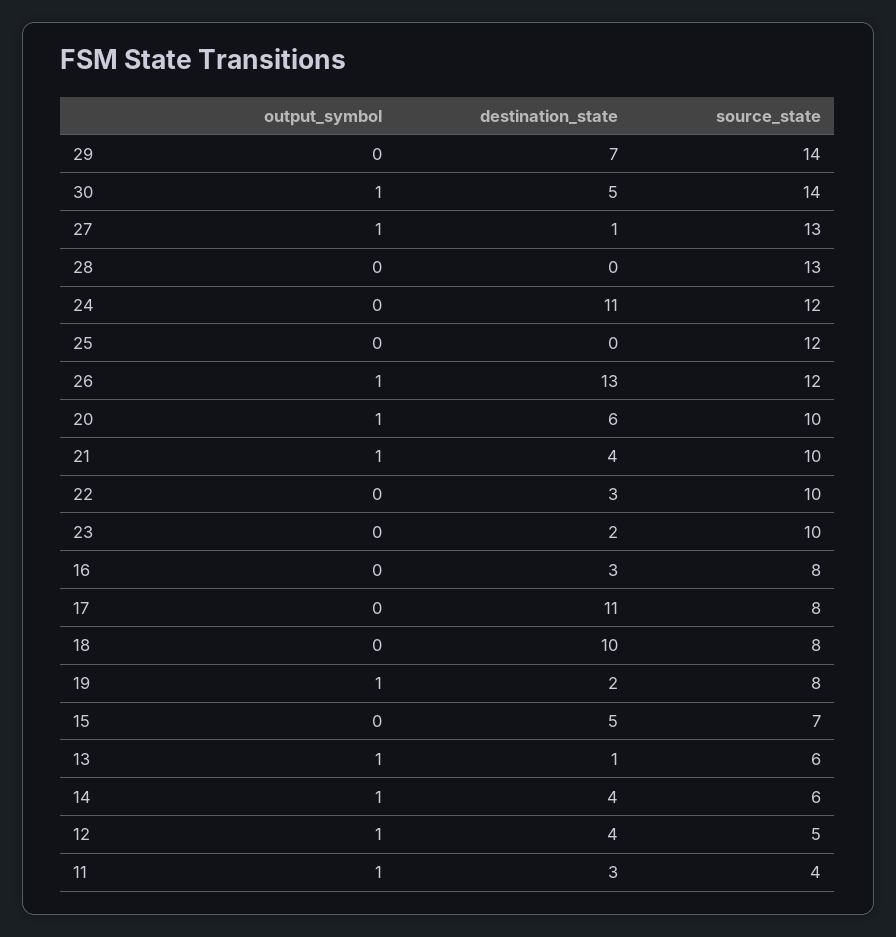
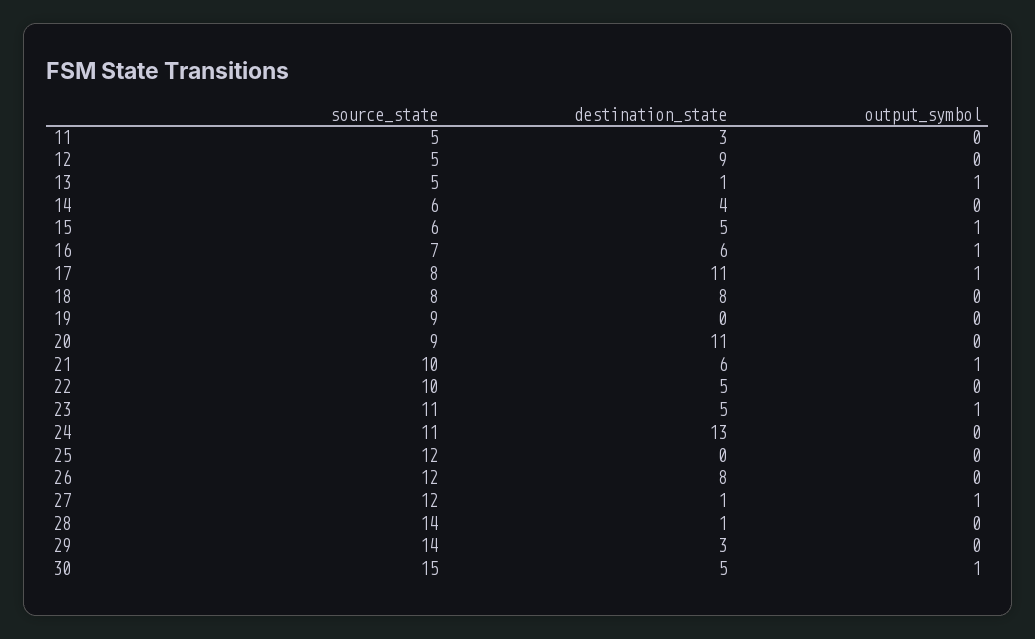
destination_state, 29: 7 -> 3
source_state, 30: 14 -> 15
source_state, 27: 13 -> 12
destination_state, 28: 0 -> 1
source_state, 28: 13 -> 14
destination_state, 24: 11 -> 13
source_state, 24: 12 -> 11
output_symbol, 26: 1 -> 0
destination_state, 26: 13 -> 8
output_symbol, 20: 1 -> 0
destination_state, 20: 6 -> 11
source_state, 20: 10 -> 9
destination_state, 21: 4 -> 6
destination_state, 22: 3 -> 5
output_symbol, 23: 0 -> 1
destination_state, 23: 2 -> 5
source_state, 23: 10 -> 11
output_symbol, 16: 0 -> 1
destination_state, 16: 3 -> 6
source_state, 16: 8 -> 7
output_symbol, 17: 0 -> 1
destination_state, 18: 10 -> 8
output_symbol, 19: 1 -> 0
destination_state, 19: 2 -> 0
source_state, 19: 8 -> 9
output_symbol, 15: 0 -> 1
source_state, 15: 7 -> 6
source_state, 13: 6 -> 5
output_symbol, 14: 1 -> 0
output_symbol, 12: 1 -> 0
destination_state, 12: 4 -> 9
output_symbol, 11: 1 -> 0
source_state, 11: 4 -> 5

